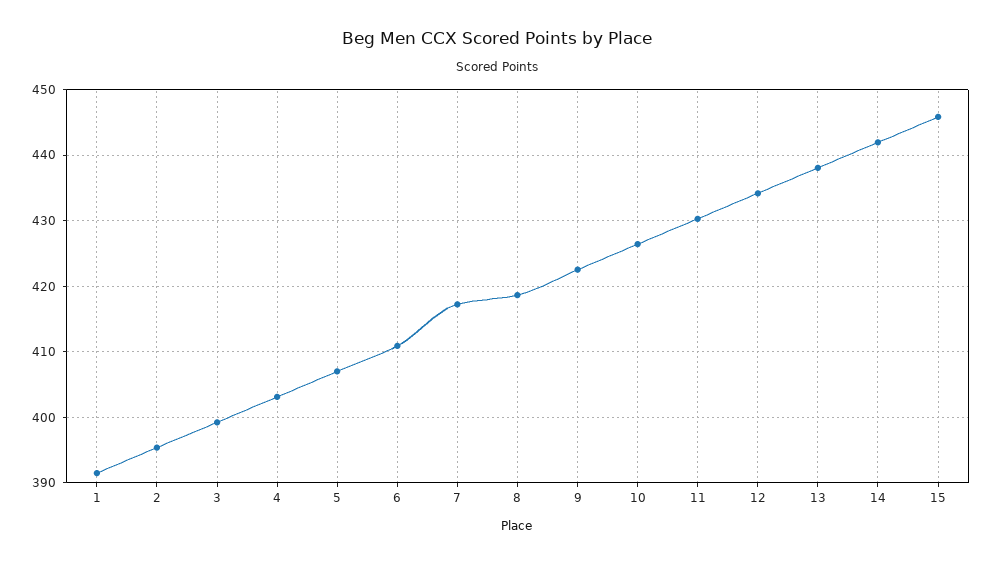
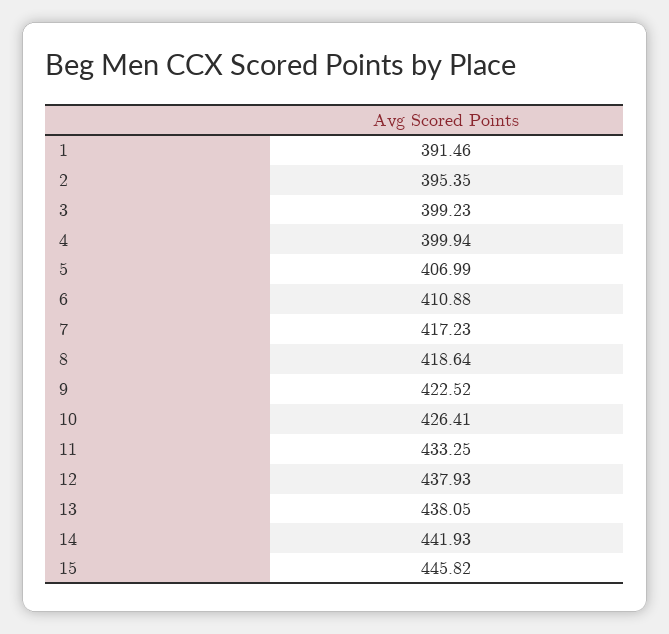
4: 403 -> 399.94
11: 430 -> 433.25
12: 434 -> 437.93

